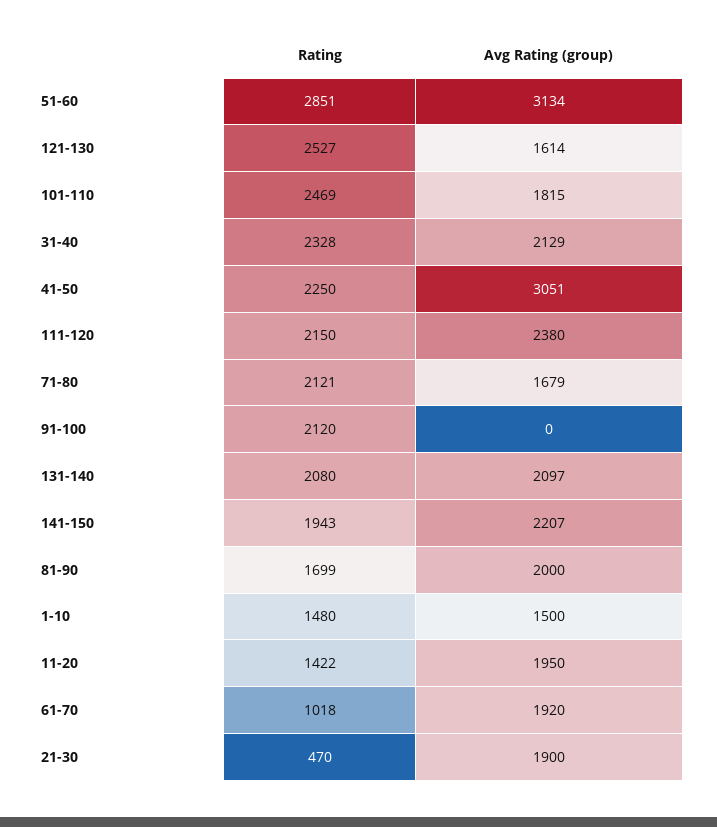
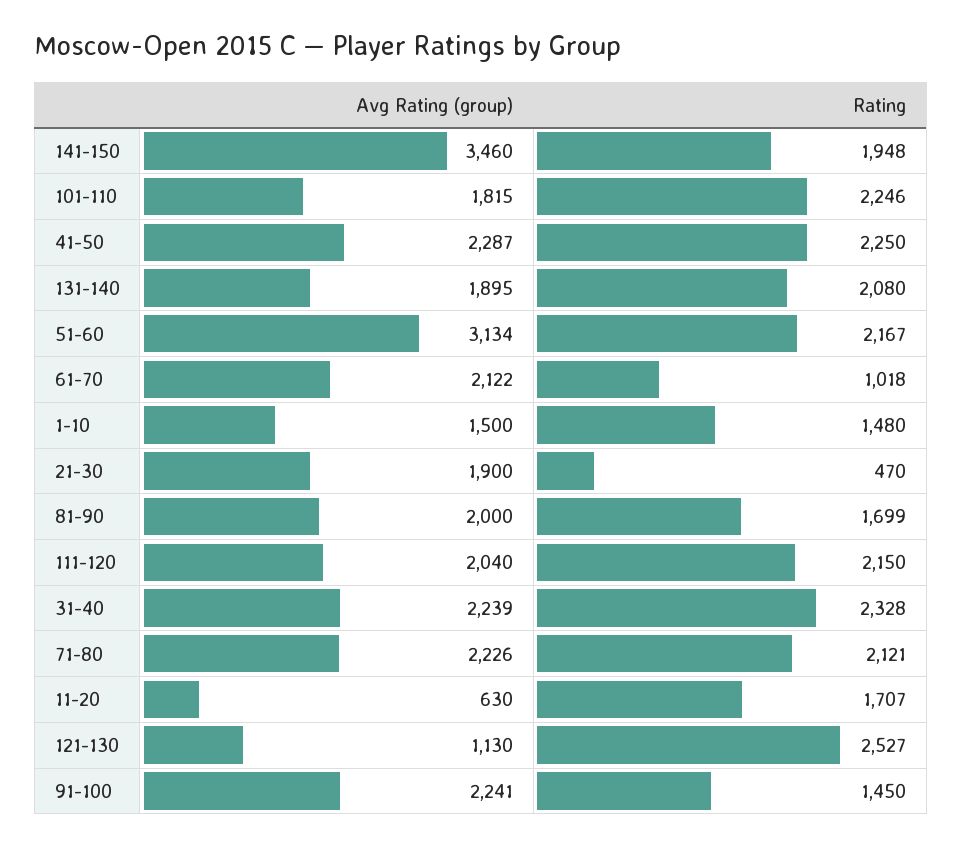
Rating, 51-60: 2851 -> 2167
Avg Rating (group), 121-130: 1614 -> 1130
Rating, 101-110: 2469 -> 2246
Avg Rating (group), 31-40: 2129 -> 2239
Avg Rating (group), 41-50: 3051 -> 2287
Avg Rating (group), 111-120: 2380 -> 2040
Avg Rating (group), 71-80: 1679 -> 2226
Rating, 91-100: 2120 -> 1450
Avg Rating (group), 91-100: 0 -> 2241
Avg Rating (group), 131-140: 2097 -> 1895
Rating, 141-150: 1943 -> 1948
Avg Rating (group), 141-150: 2207 -> 3460
Rating, 11-20: 1422 -> 1707
Avg Rating (group), 11-20: 1950 -> 630
Avg Rating (group), 61-70: 1920 -> 2122

